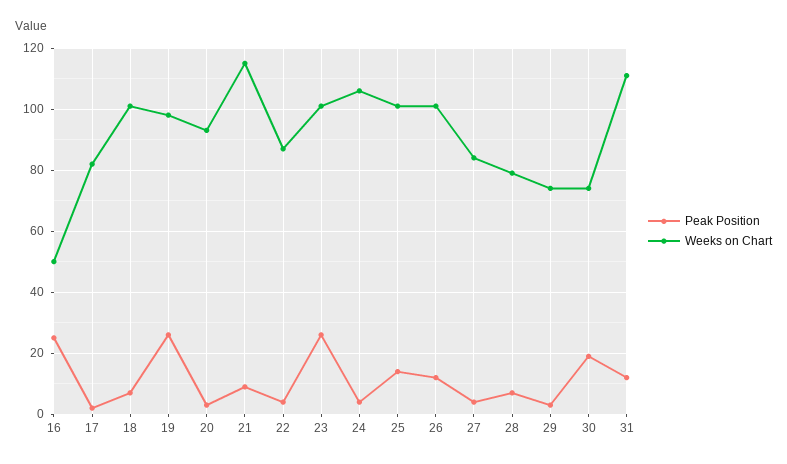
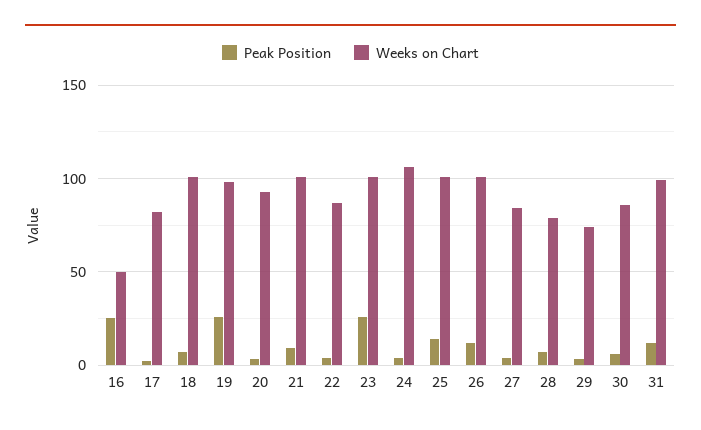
Weeks on Chart, 21: 115 -> 100
Peak Position, 30: 20 -> 5
Weeks on Chart, 30: 75 -> 85
Weeks on Chart, 31: 110 -> 100

